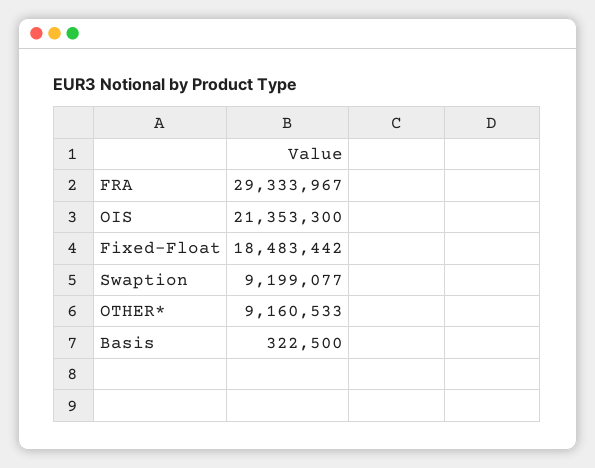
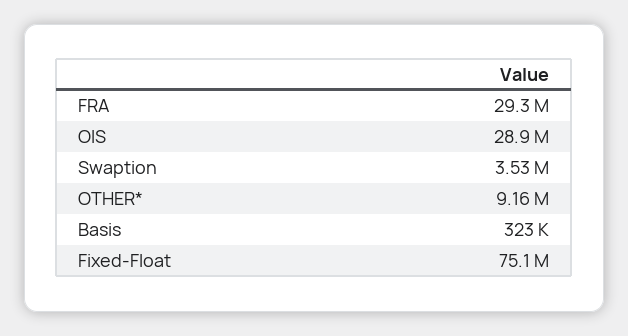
OIS: 21353300 -> 28900000
Fixed-Float: 18483442 -> 75100000
Swaption: 9199077 -> 3530000

